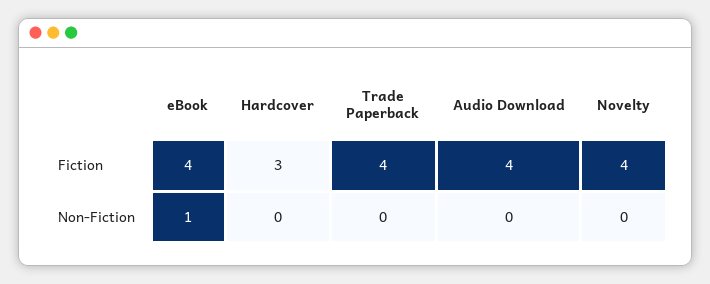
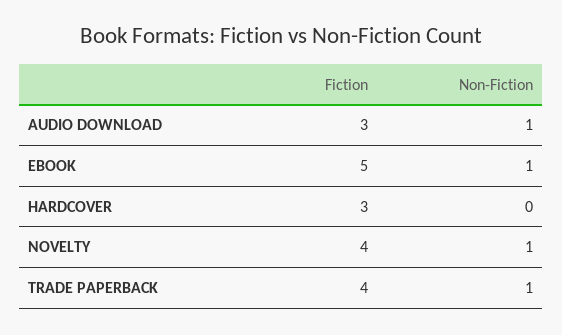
eBook, Fiction: 4 -> 5
Audio Download, Fiction: 4 -> 3
Trade Paperback, Non-Fiction: 0 -> 1
Audio Download, Non-Fiction: 0 -> 1
Novelty, Non-Fiction: 0 -> 1

